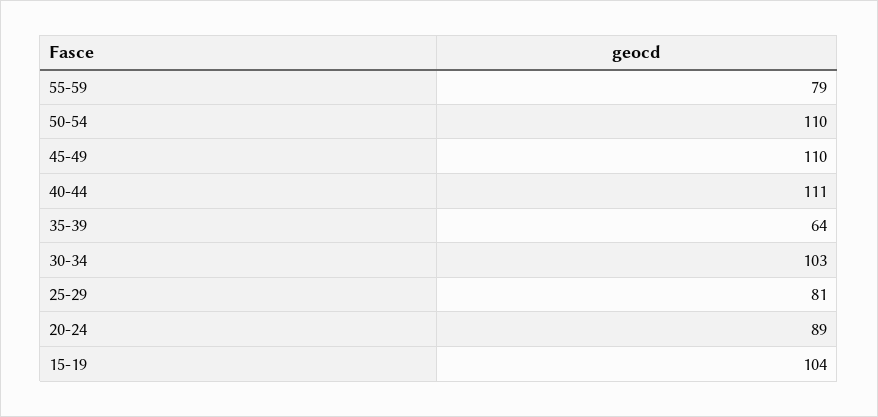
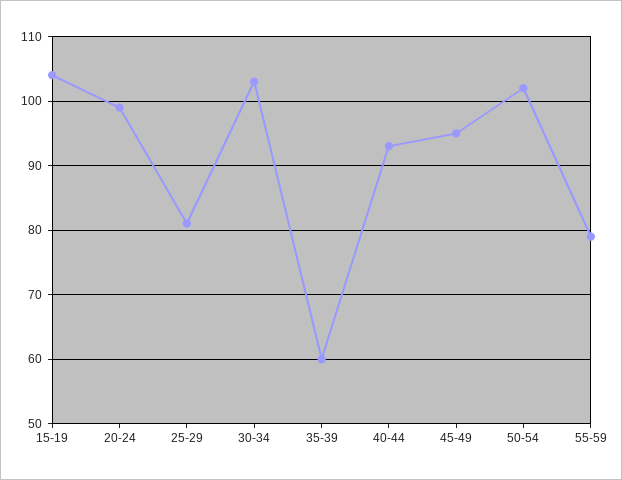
50-54: 110 -> 102
45-49: 110 -> 95
40-44: 111 -> 93
35-39: 64 -> 60
20-24: 89 -> 99

